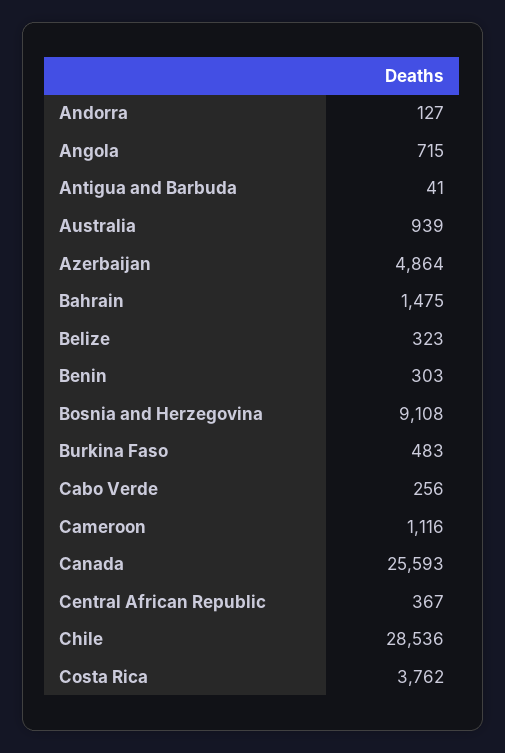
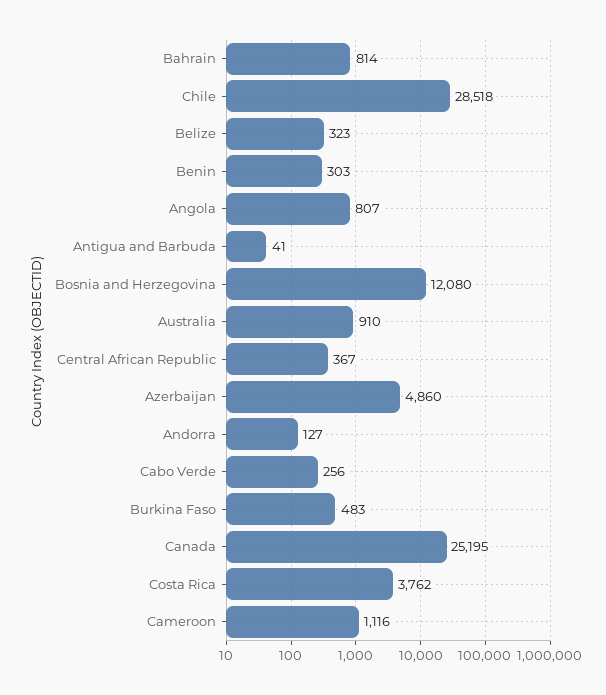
Angola: 715 -> 807
Australia: 939 -> 910
Azerbaijan: 4864 -> 4860
Bahrain: 1475 -> 814
Bosnia and Herzegovina: 9108 -> 12080
Canada: 25593 -> 25195
Chile: 28536 -> 28518

